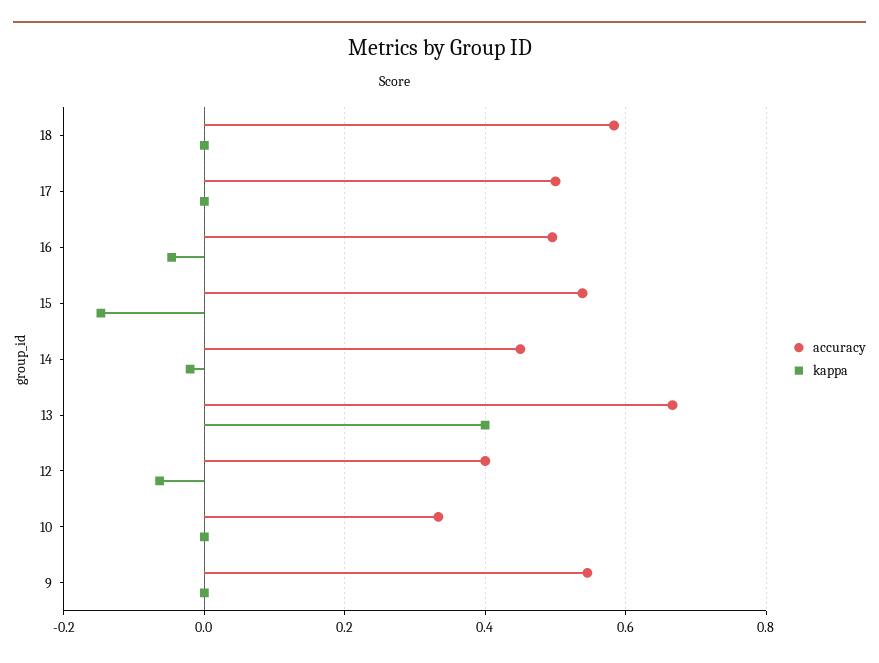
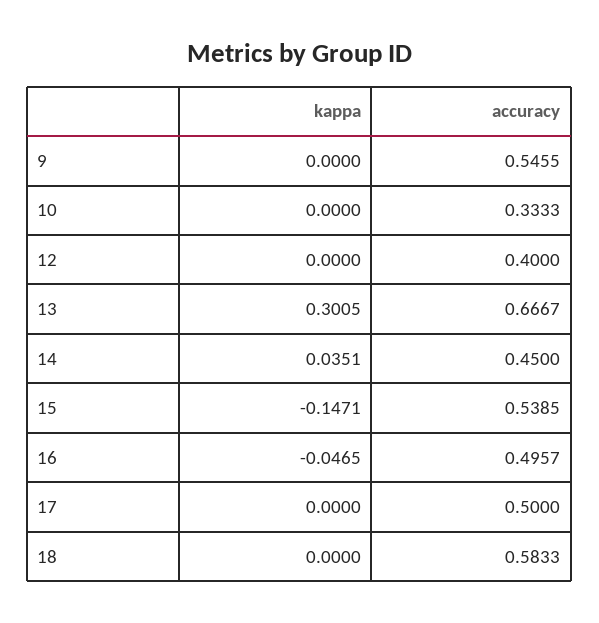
kappa, 14: -0.02 -> 0.0351
kappa, 13: 0.4 -> 0.3005
kappa, 12: -0.06 -> 0

